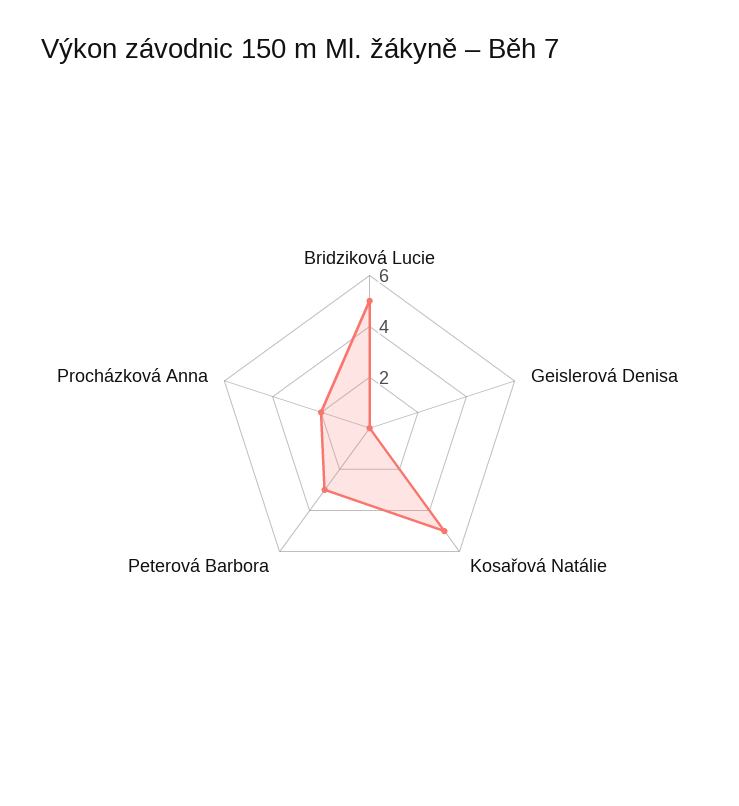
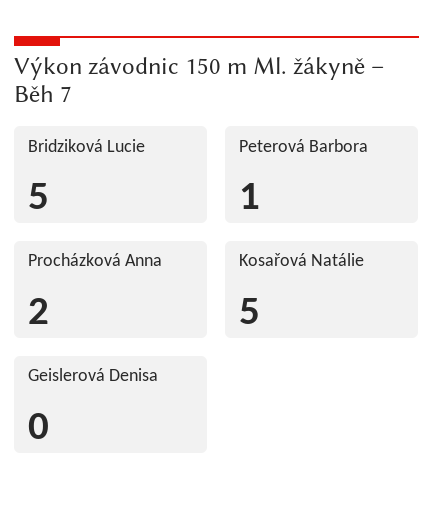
Peterová Barbora: 3 -> 1

